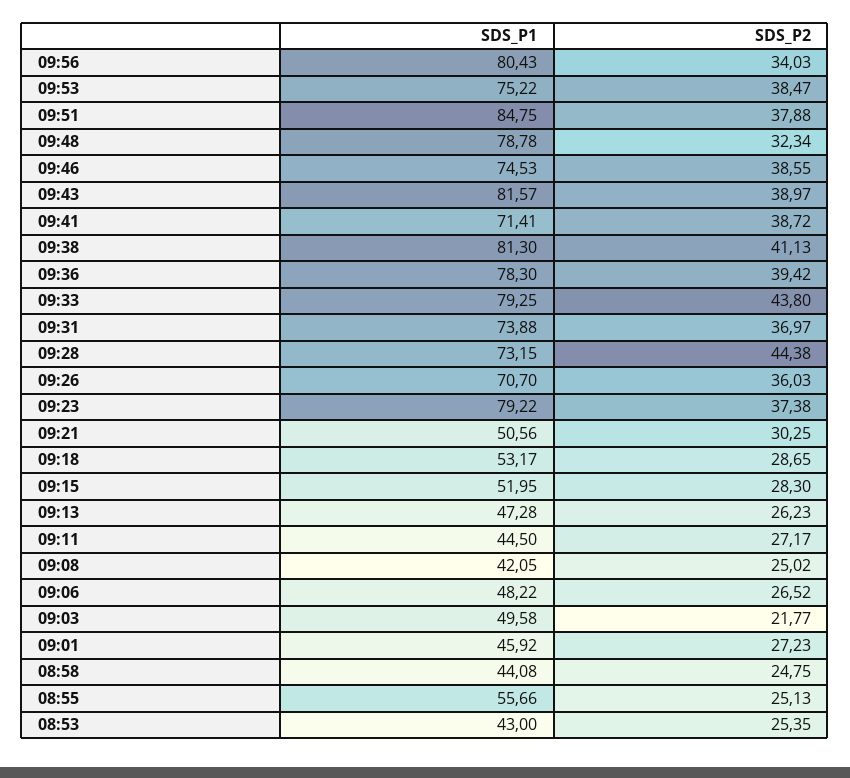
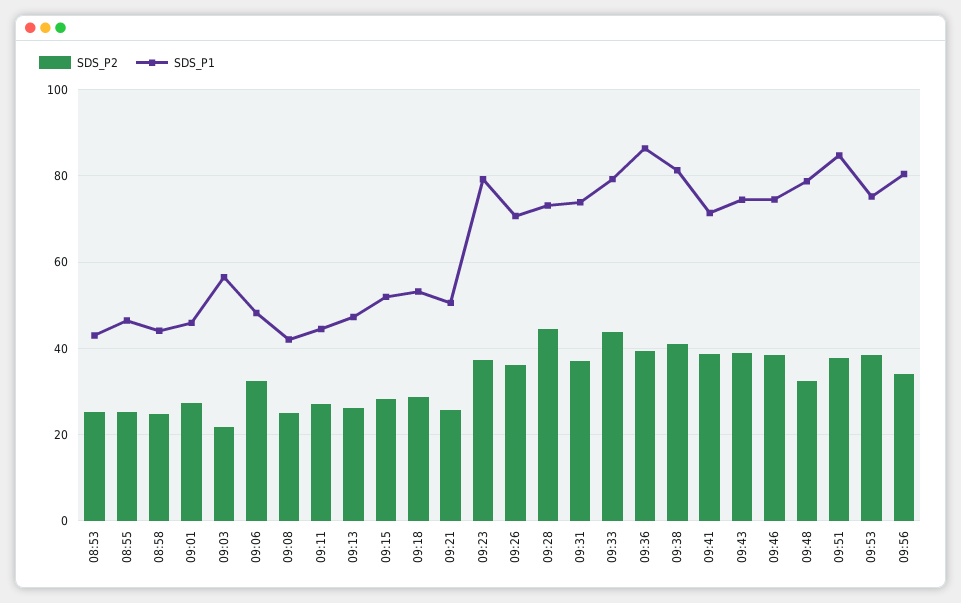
SDS_P1, 09:43: 81.57 -> 74
SDS_P1, 09:36: 78.3 -> 86
SDS_P2, 09:21: 30.25 -> 26
SDS_P2, 09:06: 26.52 -> 32
SDS_P1, 09:03: 49.58 -> 56
SDS_P1, 08:55: 55.66 -> 46

